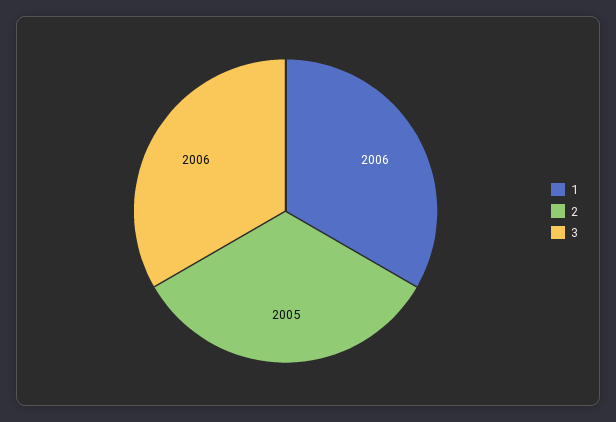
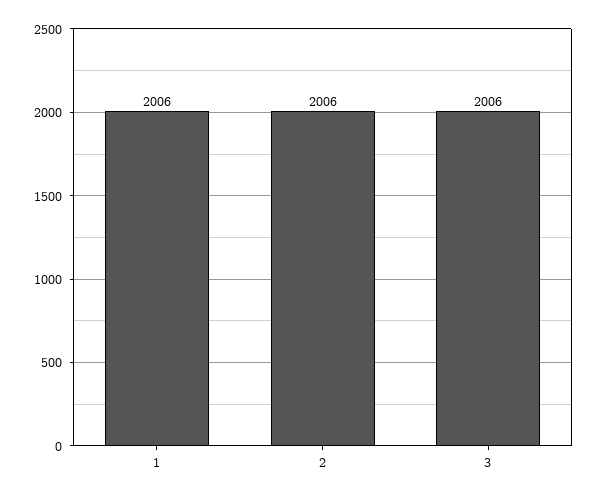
2: 2005 -> 2006

